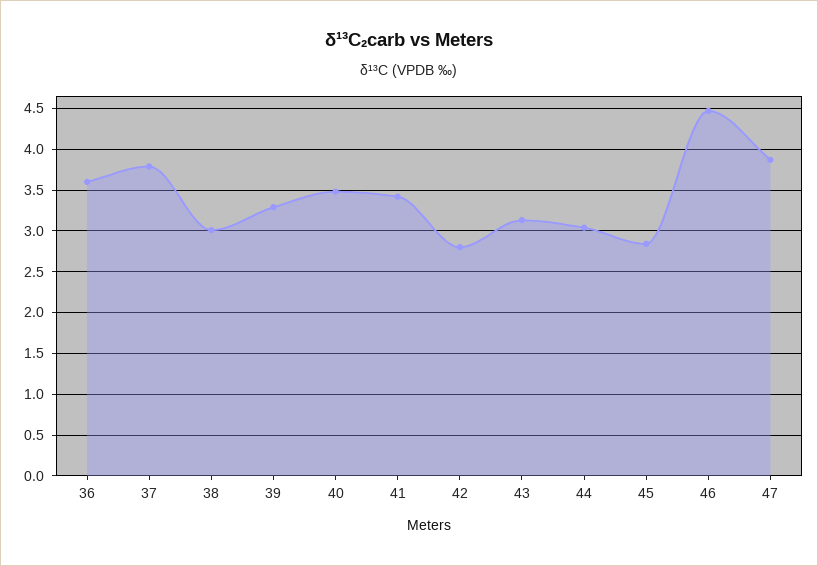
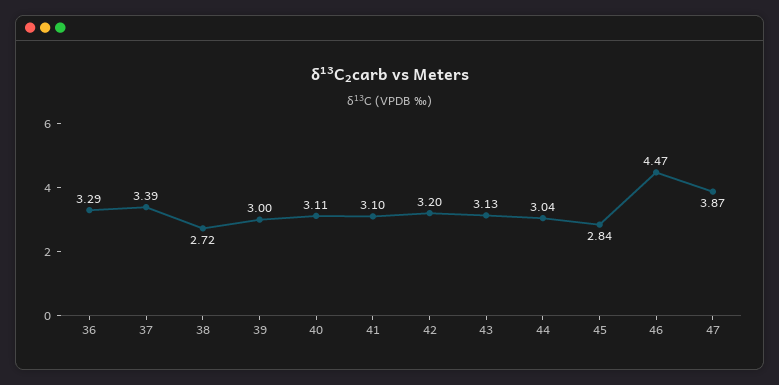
36: 3.6 -> 3.29
37: 3.8 -> 3.39
38: 3 -> 2.72
39: 3.3 -> 3
40: 3.5 -> 3.11
41: 3.4 -> 3.1
42: 2.8 -> 3.2

